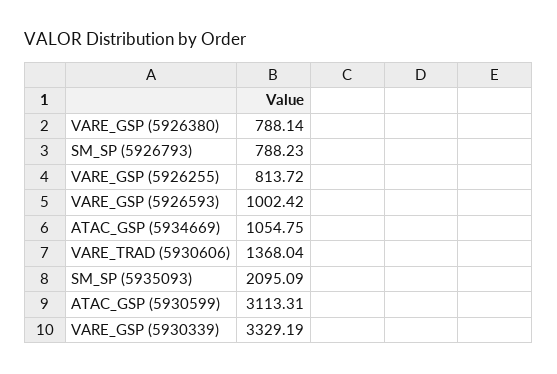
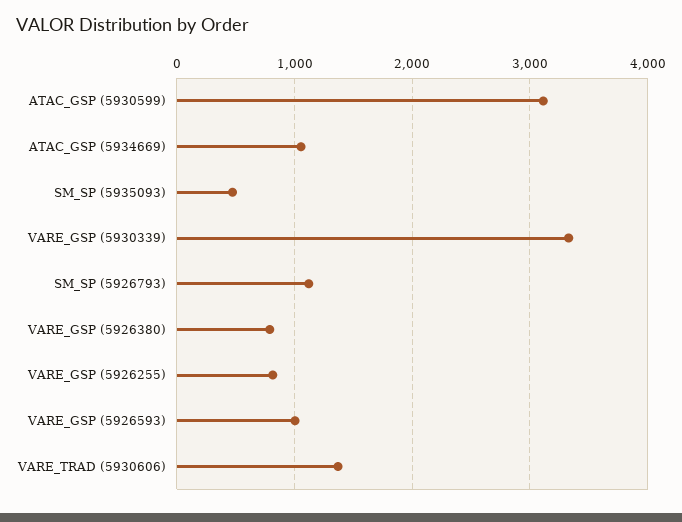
SM_SP (5926793): 788.23 -> 1100
SM_SP (5935093): 2095.09 -> 500

